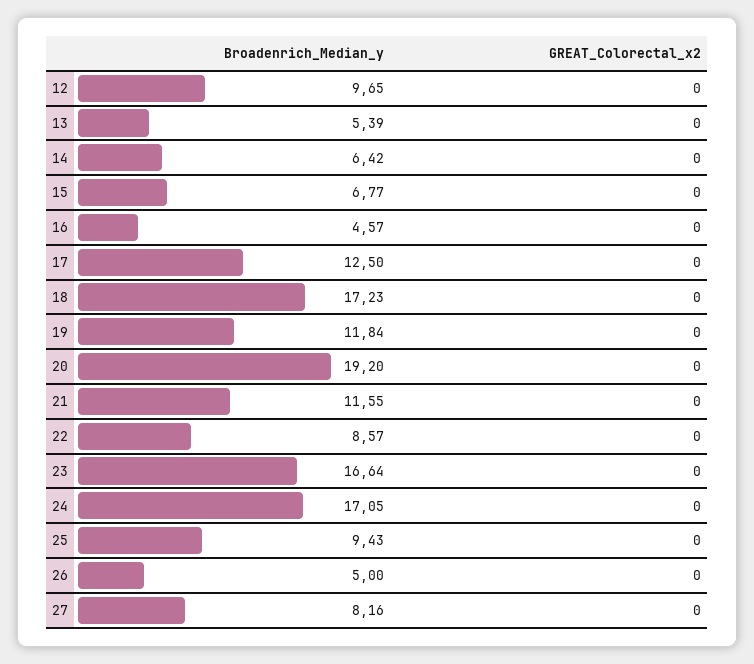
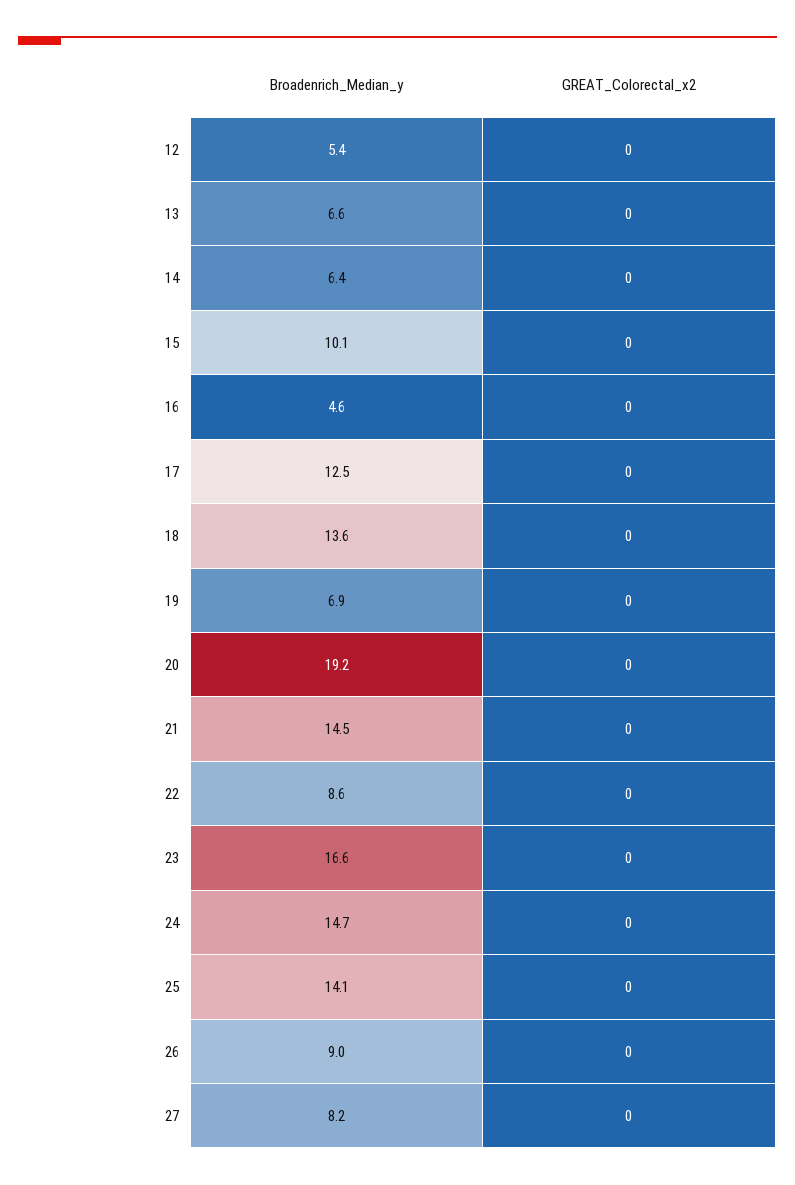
Broadenrich_Median_y, 12: 9.65 -> 5.4
Broadenrich_Median_y, 13: 5.39 -> 6.6
Broadenrich_Median_y, 15: 6.77 -> 10.1
Broadenrich_Median_y, 18: 17.23 -> 13.6
Broadenrich_Median_y, 19: 11.84 -> 6.9
Broadenrich_Median_y, 21: 11.55 -> 14.5
Broadenrich_Median_y, 24: 17.05 -> 14.7
Broadenrich_Median_y, 25: 9.43 -> 14.1
Broadenrich_Median_y, 26: 5 -> 9

